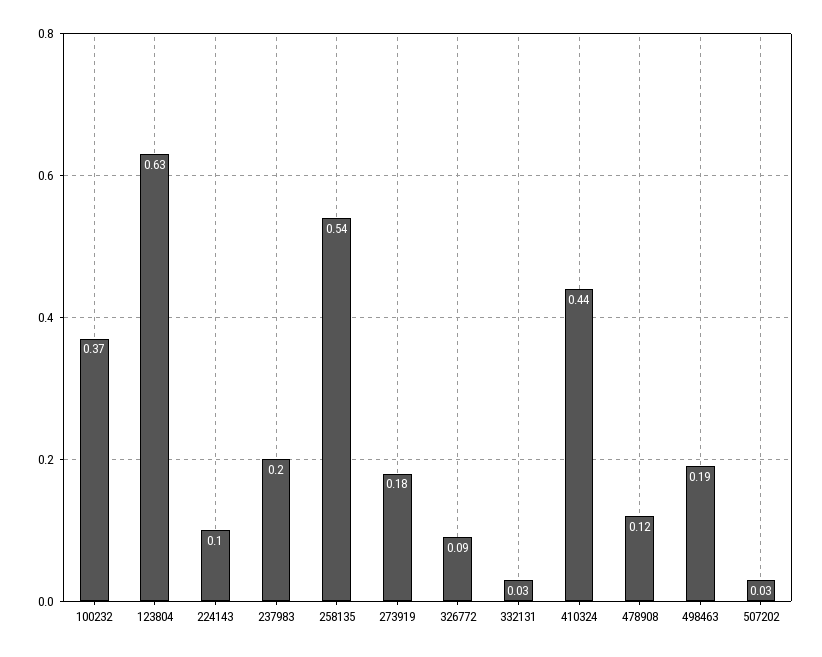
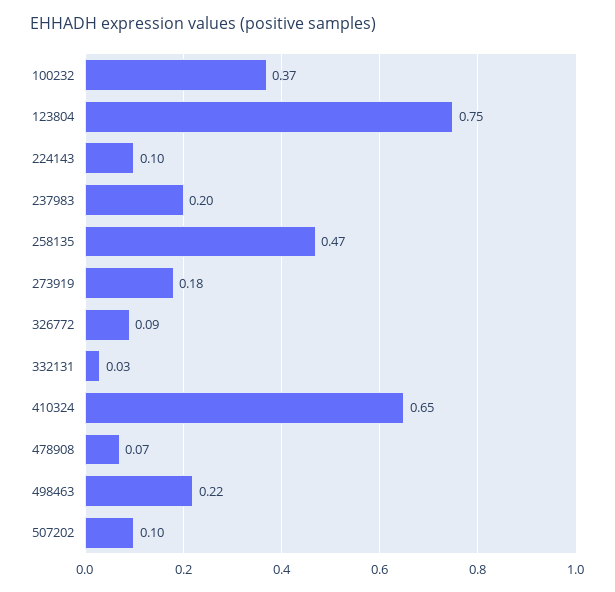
123804: 0.63 -> 0.75
258135: 0.54 -> 0.47
410324: 0.44 -> 0.65
478908: 0.12 -> 0.07
498463: 0.19 -> 0.22
507202: 0.03 -> 0.1

